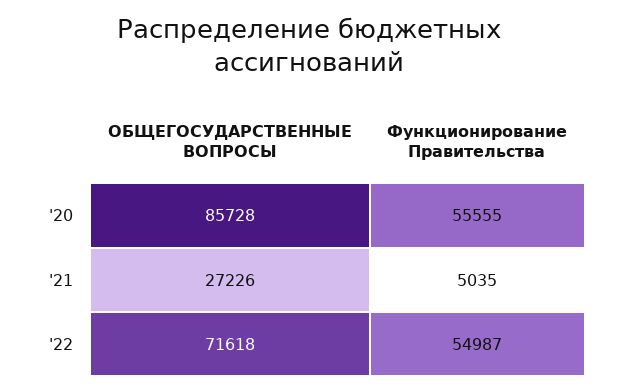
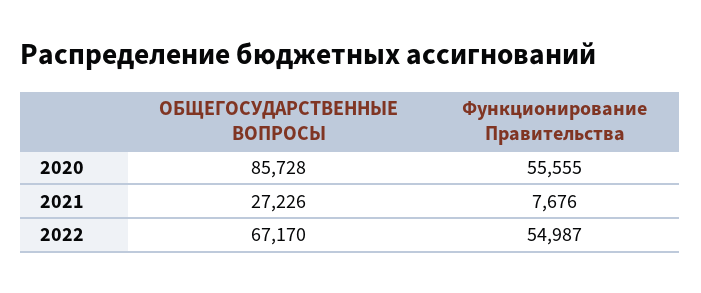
Функционирование Правительства, '21: 5035 -> 7676
ОБЩЕГОСУДАРСТВЕННЫЕ ВОПРОСЫ, '22: 71618 -> 67170

